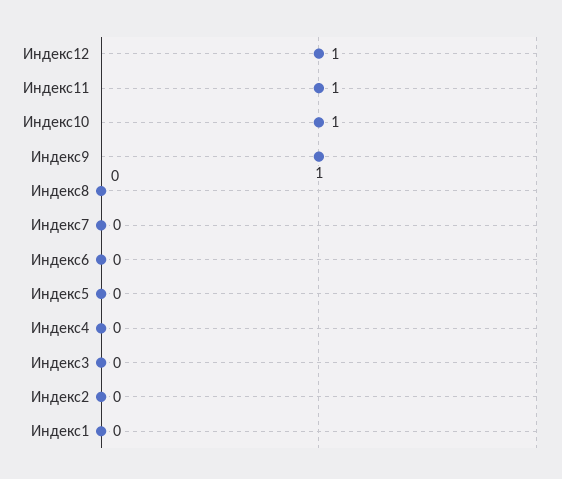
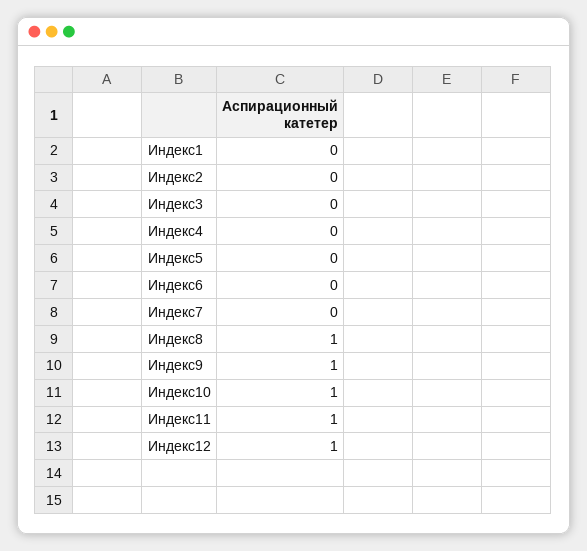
Индекс8: 0 -> 1

